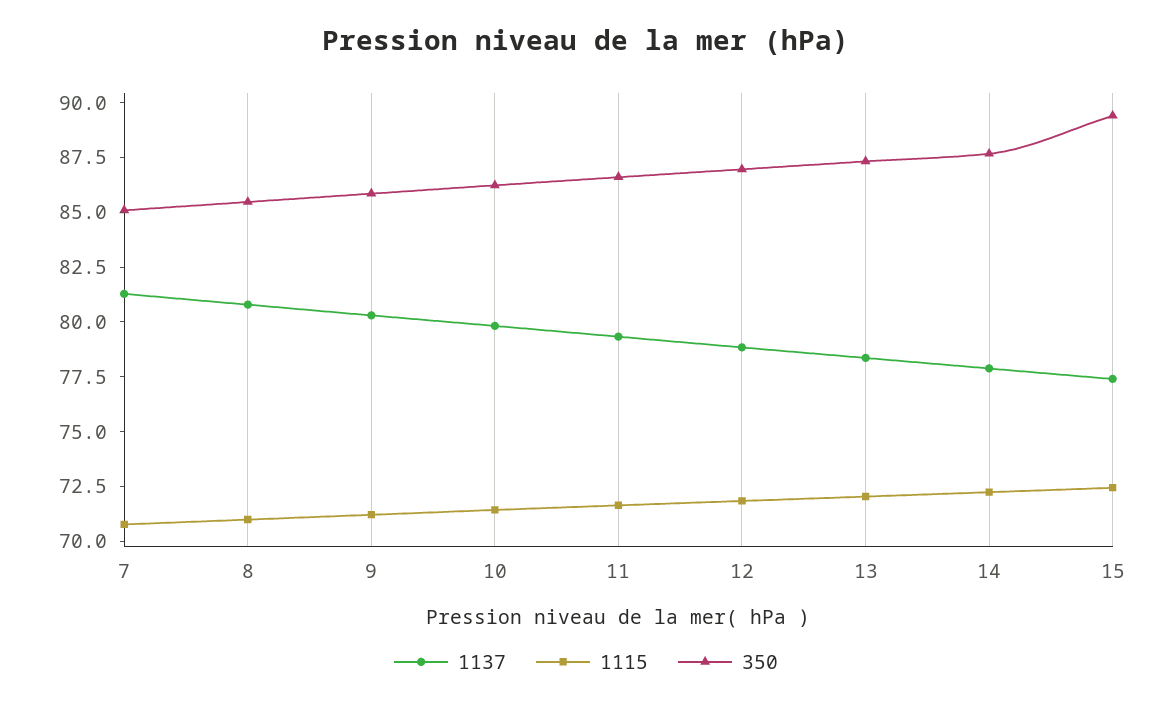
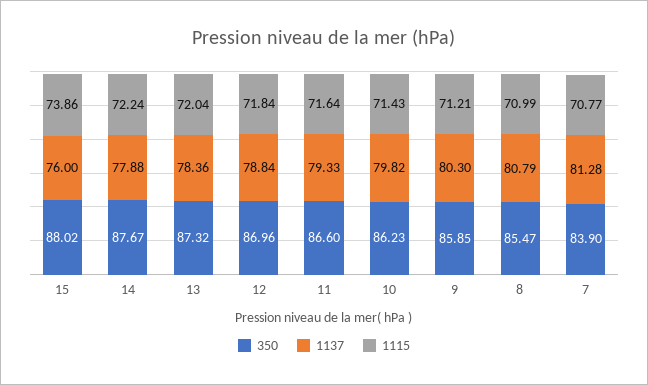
350, 7: 85 -> 83.9
1137, 15: 77.5 -> 76
1115, 15: 72.5 -> 73.86
350, 15: 89.5 -> 88.02

